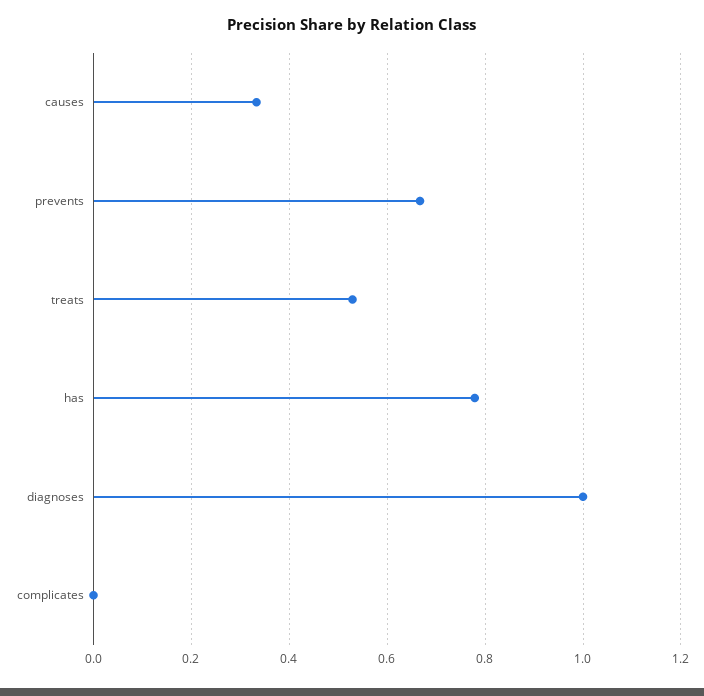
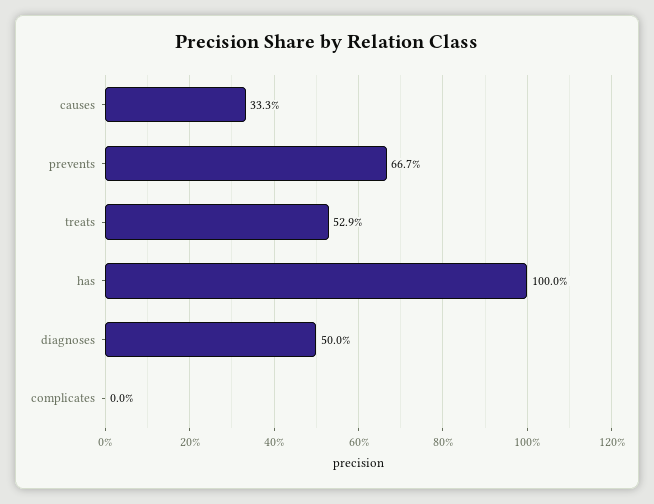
has: 0.78 -> 1
diagnoses: 1 -> 0.5

